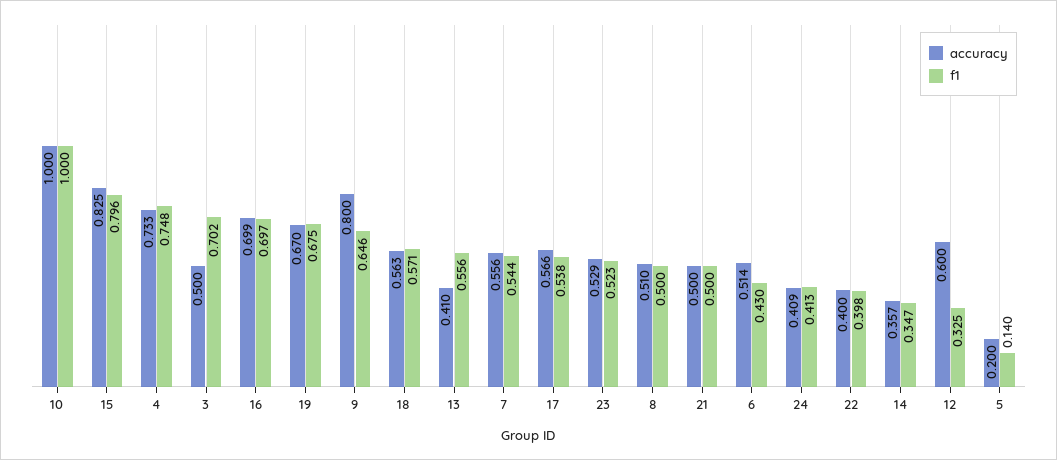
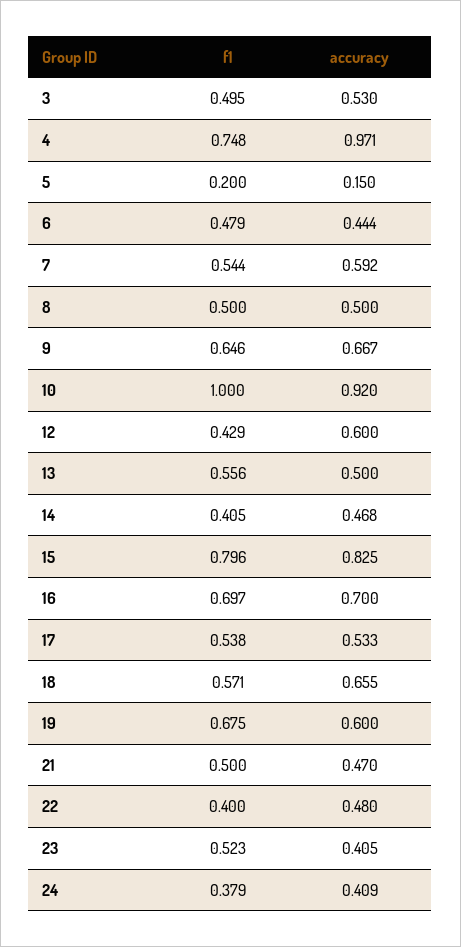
accuracy, 10: 1 -> 0.92
accuracy, 4: 0.733 -> 0.971
accuracy, 3: 0.5 -> 0.53
f1, 3: 0.702 -> 0.495
accuracy, 16: 0.699 -> 0.7
accuracy, 19: 0.67 -> 0.6
accuracy, 9: 0.8 -> 0.667
accuracy, 18: 0.563 -> 0.655
accuracy, 13: 0.41 -> 0.5
accuracy, 7: 0.556 -> 0.592
accuracy, 17: 0.566 -> 0.533
accuracy, 23: 0.529 -> 0.405
accuracy, 8: 0.51 -> 0.5
accuracy, 21: 0.5 -> 0.47
accuracy, 6: 0.514 -> 0.444
f1, 6: 0.43 -> 0.479
f1, 24: 0.413 -> 0.379
accuracy, 22: 0.4 -> 0.48
f1, 22: 0.398 -> 0.4
accuracy, 14: 0.357 -> 0.468
f1, 14: 0.347 -> 0.405
f1, 12: 0.325 -> 0.429
accuracy, 5: 0.2 -> 0.15
f1, 5: 0.14 -> 0.2

